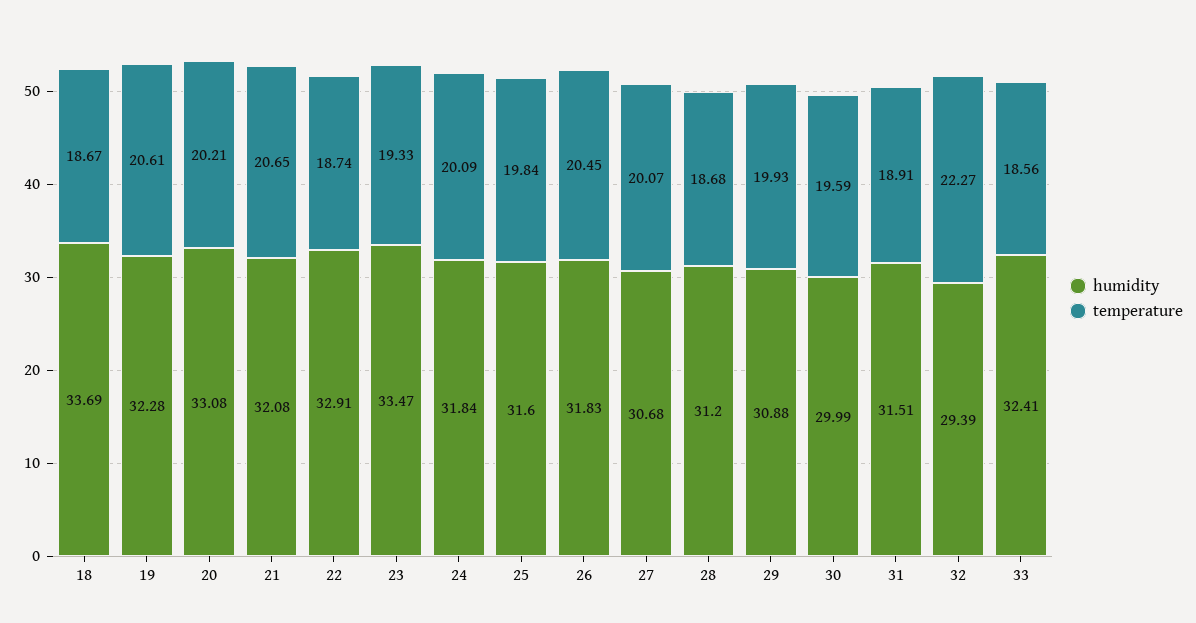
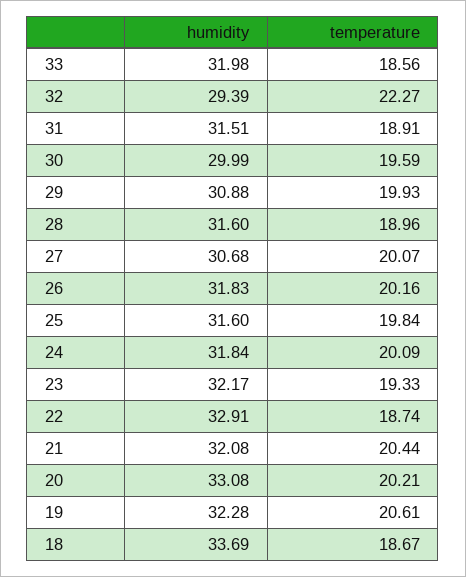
temperature, 21: 20.65 -> 20.44
humidity, 23: 33.47 -> 32.17
temperature, 26: 20.45 -> 20.16
humidity, 28: 31.2 -> 31.6
temperature, 28: 18.68 -> 18.96
humidity, 33: 32.41 -> 31.98

